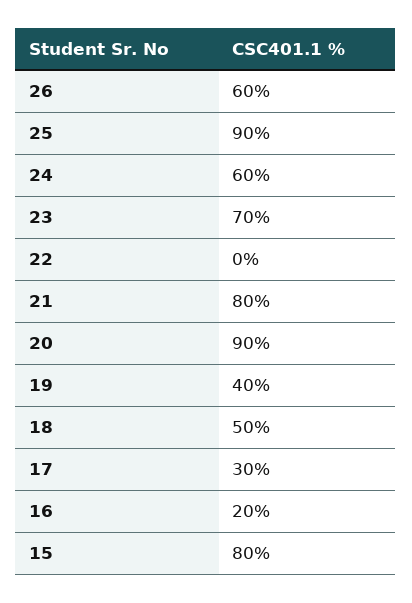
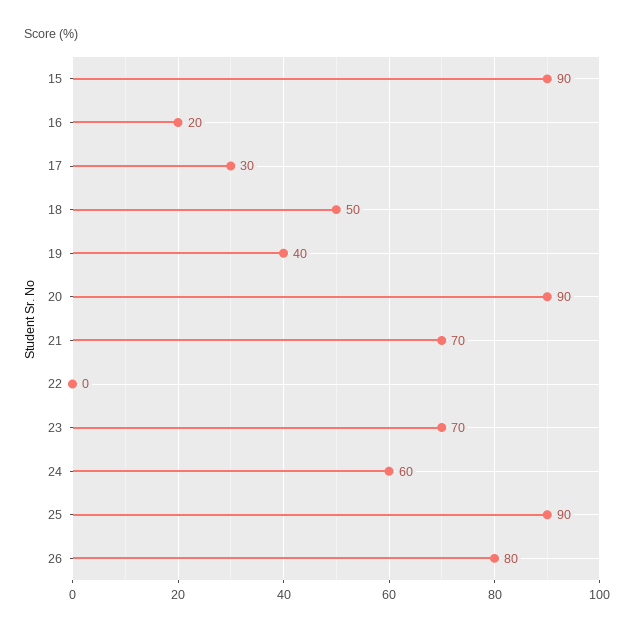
26: 60 -> 80
21: 80 -> 70
15: 80 -> 90

